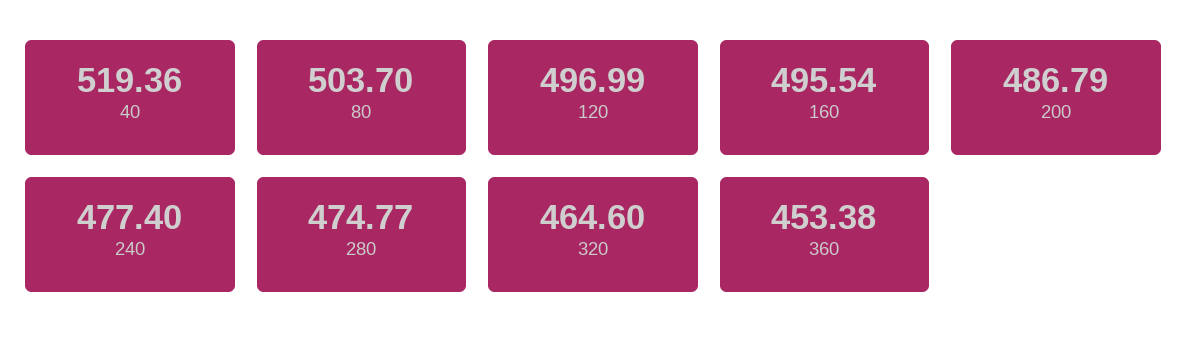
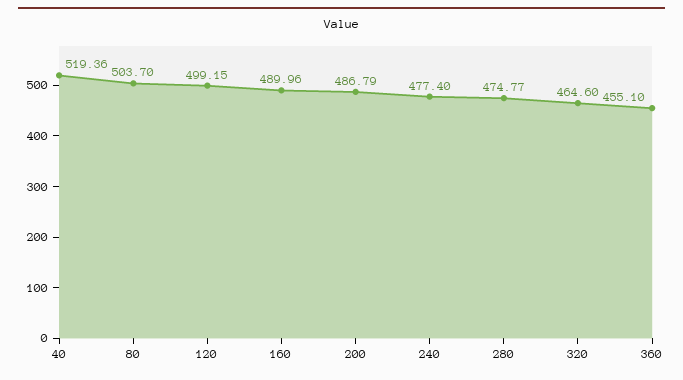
120: 496.99 -> 499.15
160: 495.54 -> 489.96
360: 453.38 -> 455.1

